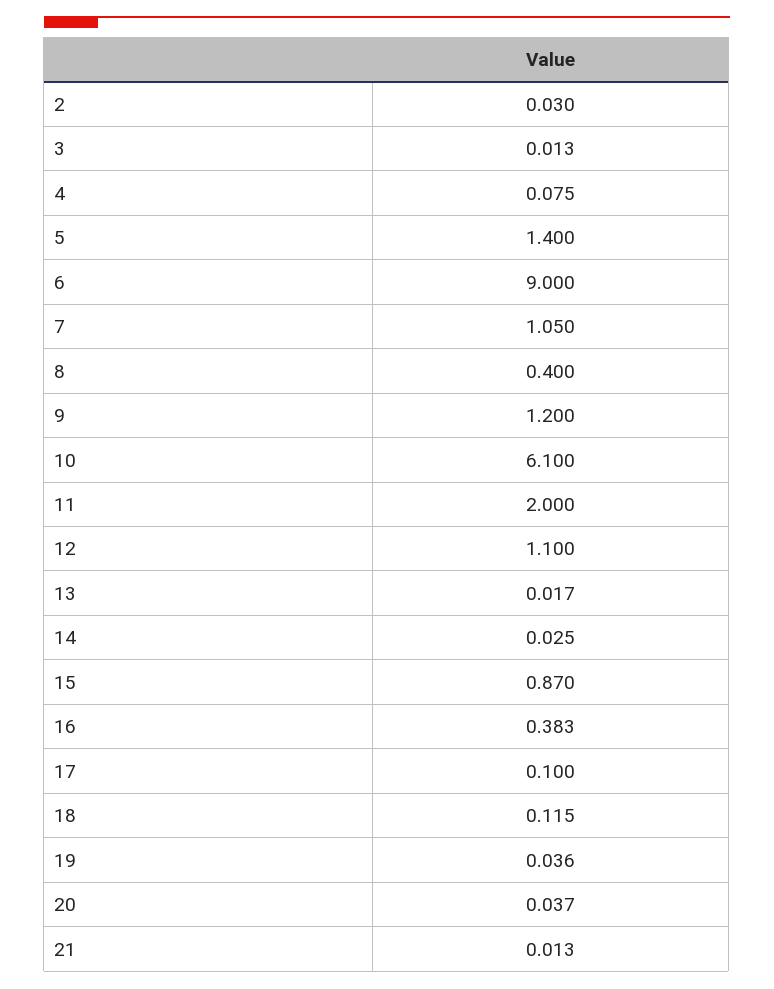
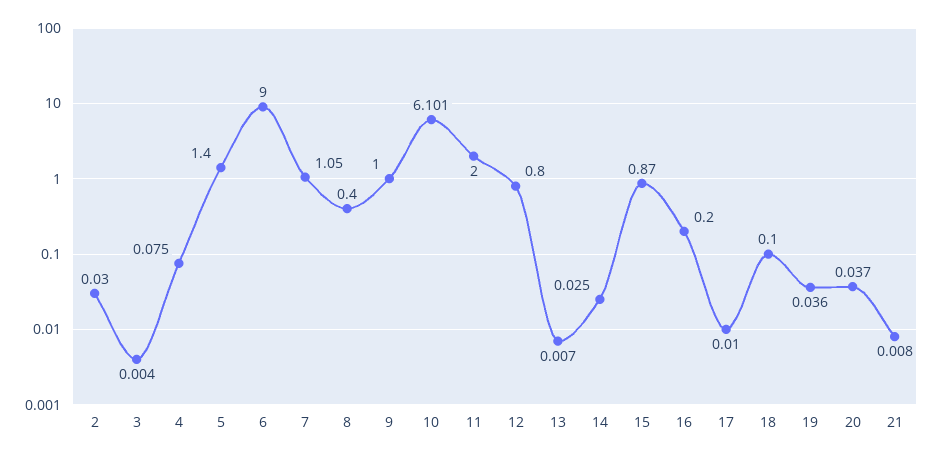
3: 0.013 -> 0.004
9: 1.2 -> 1
10: 6.1 -> 6.101
12: 1.1 -> 0.8
13: 0.017 -> 0.007
16: 0.383 -> 0.2
17: 0.1 -> 0.01
18: 0.115 -> 0.1
21: 0.013 -> 0.008

